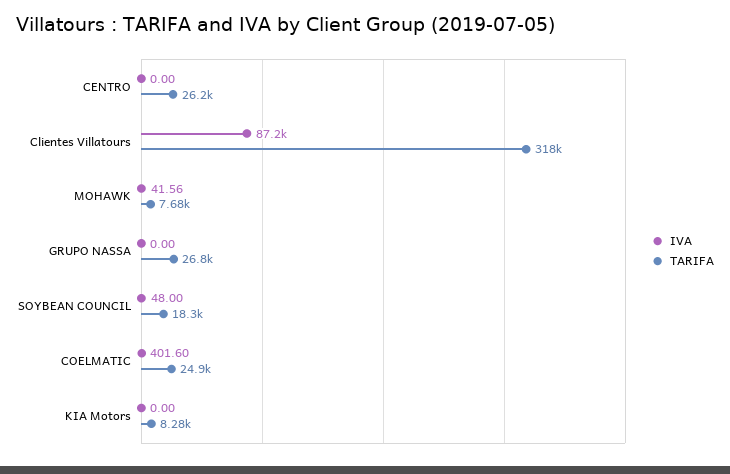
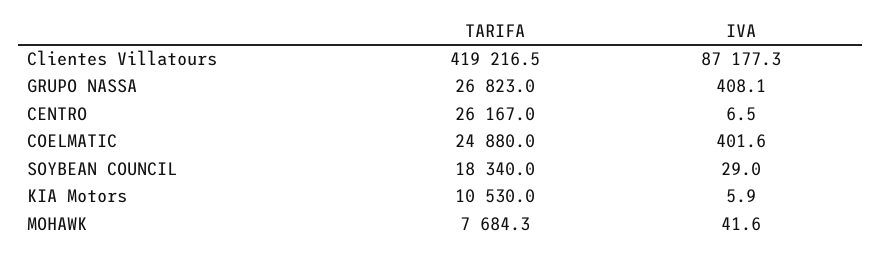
IVA, CENTRO: 0 -> 6.5
TARIFA, Clientes Villatours: 318000 -> 419216.5
IVA, GRUPO NASSA: 0 -> 408.1
IVA, SOYBEAN COUNCIL: 48 -> 29
IVA, KIA Motors: 0 -> 5.9
TARIFA, KIA Motors: 8280 -> 10530

